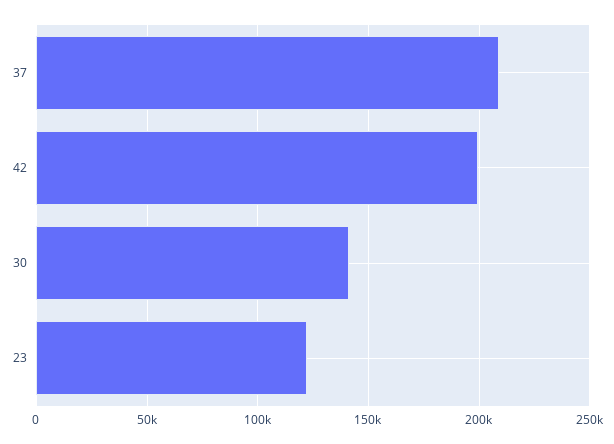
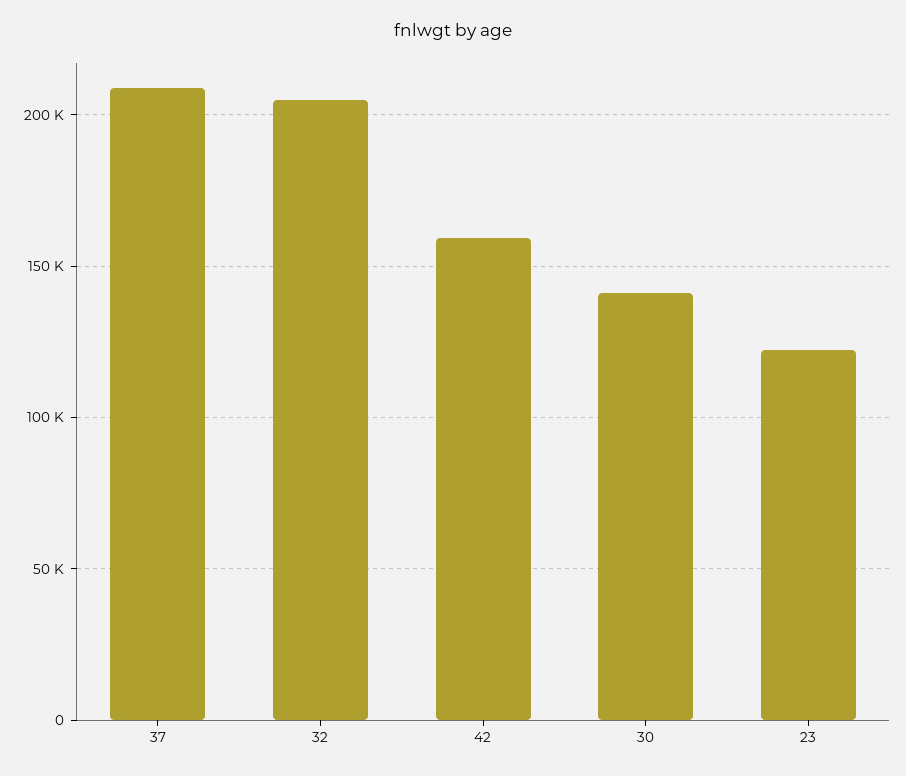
42: 200000 -> 160000
32: none -> 205000

